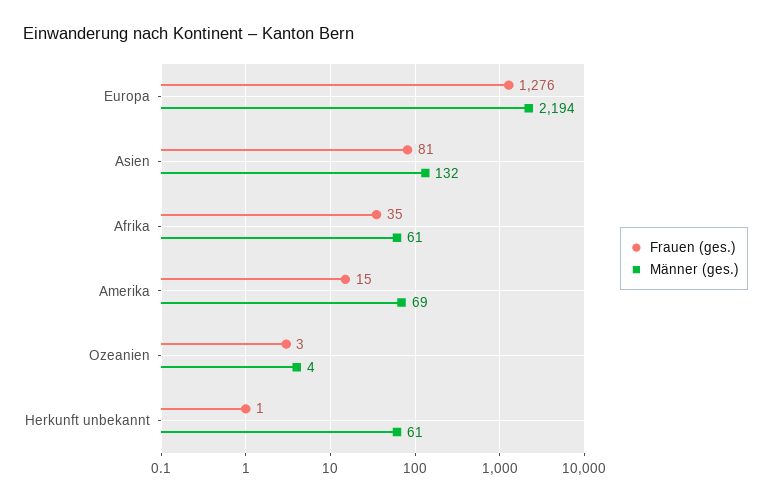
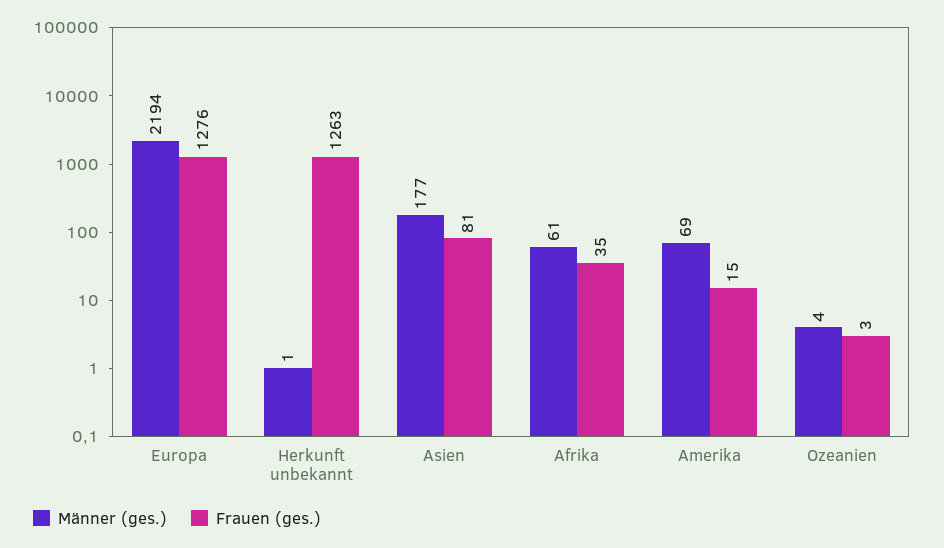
Männer (ges.), Asien: 132 -> 177
Frauen (ges.), Herkunft unbekannt: 1 -> 1263
Männer (ges.), Herkunft unbekannt: 61 -> 1

